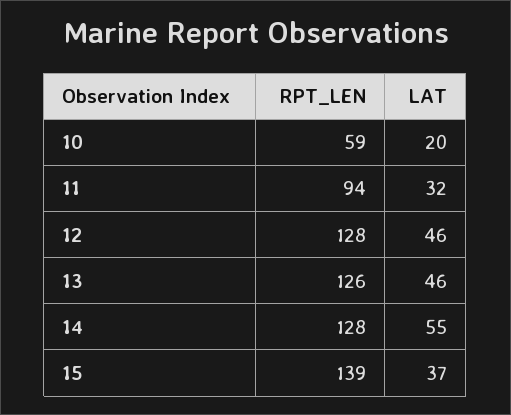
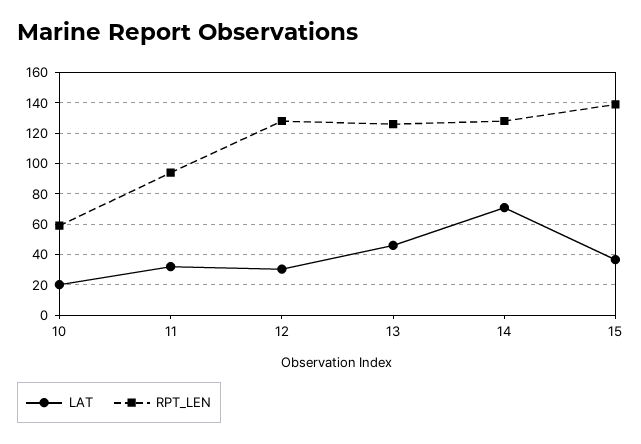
LAT, 12: 46 -> 30
LAT, 14: 55 -> 70

